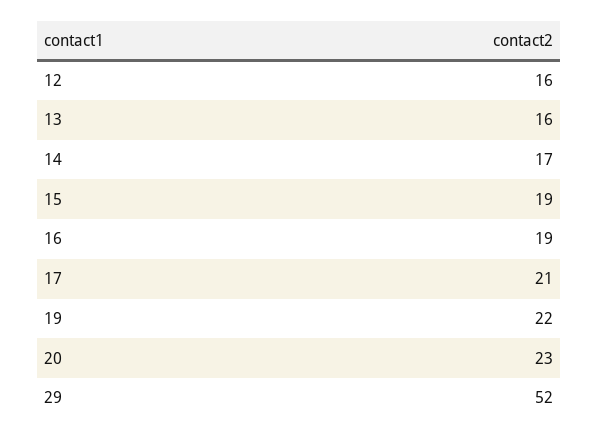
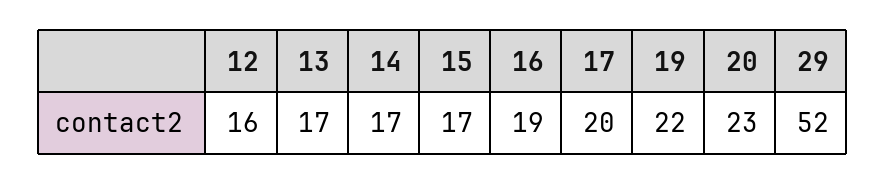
13: 16 -> 17
15: 19 -> 17
17: 21 -> 20

